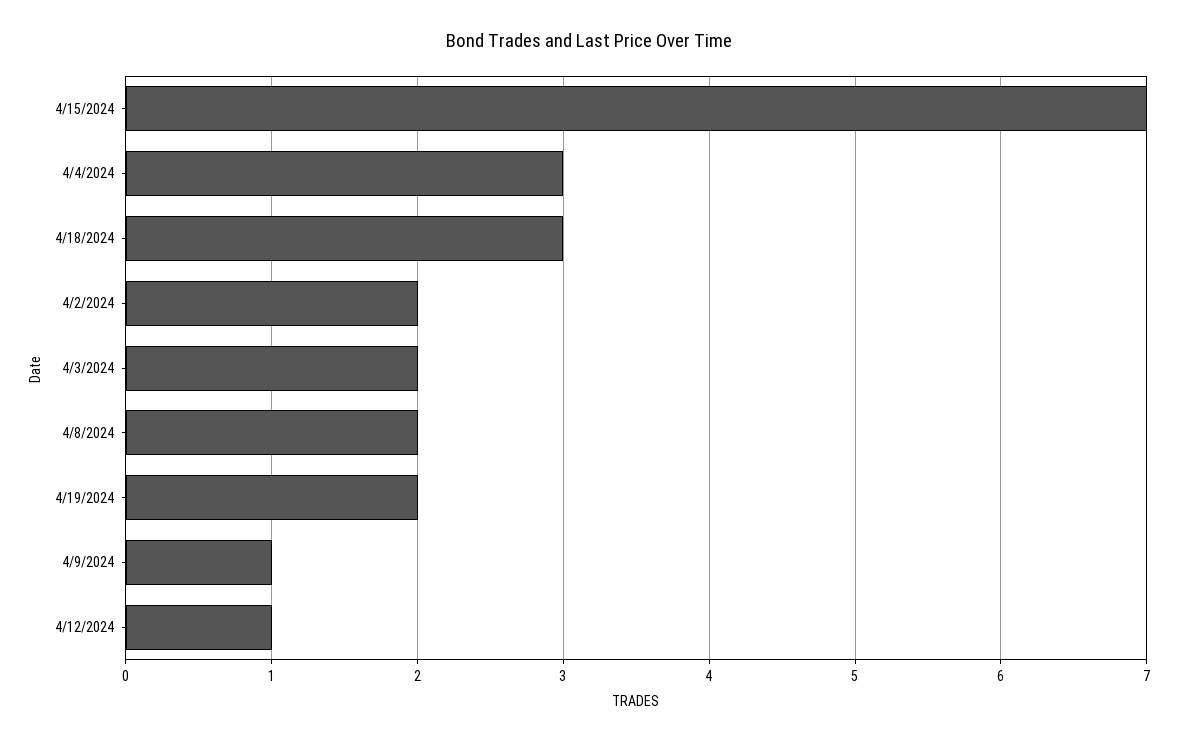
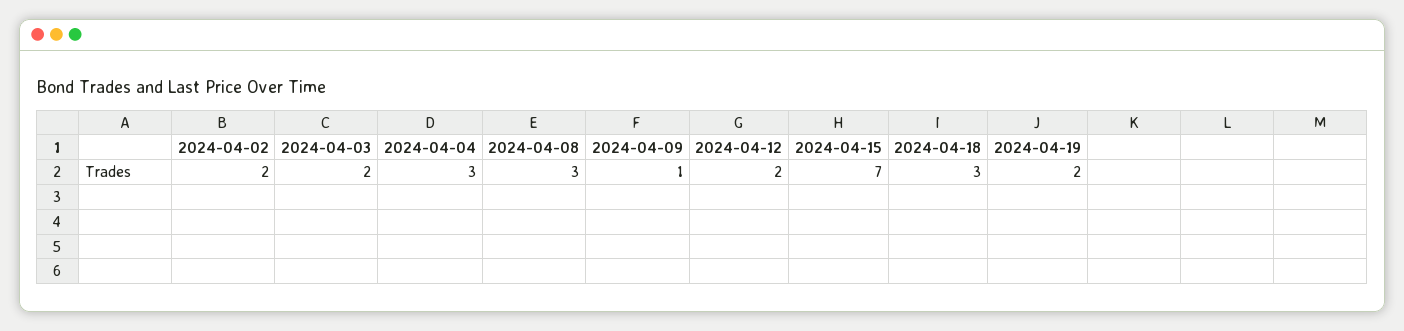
4/8/2024: 2 -> 3
4/12/2024: 1 -> 2

